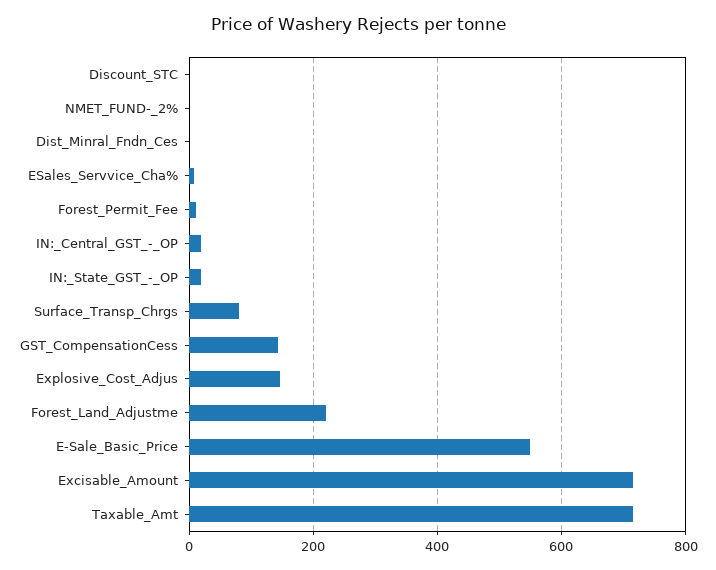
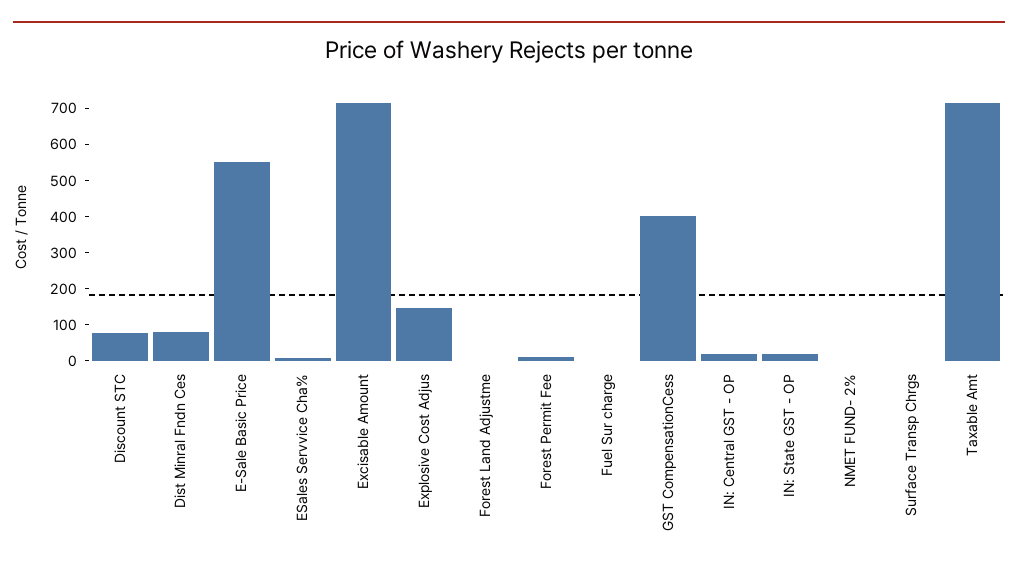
Discount_STC: 0 -> 75
Dist_Minral_Fndn_Ces: 0 -> 75
Surface_Transp_Chrgs: 80 -> 0
GST_CompensationCess: 140 -> 400
Forest_Land_Adjustme: 220 -> 0
Fuel Sur charge: none -> 0

